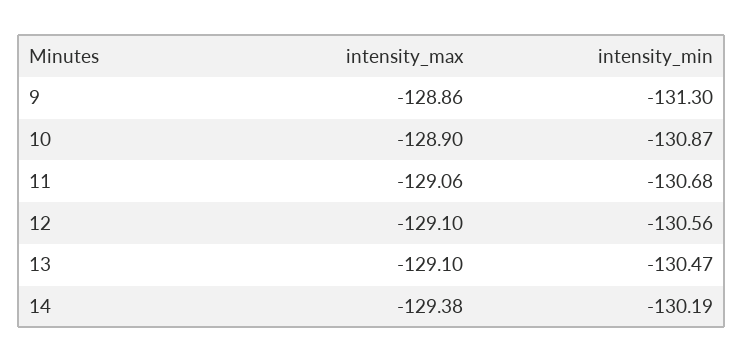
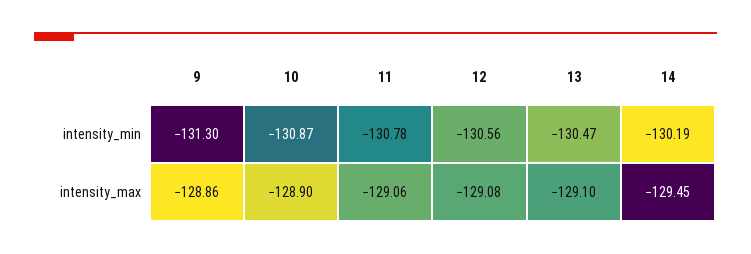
intensity_min, 11: -130.68 -> -130.78
intensity_max, 12: -129.1 -> -129.08
intensity_max, 14: -129.38 -> -129.45

